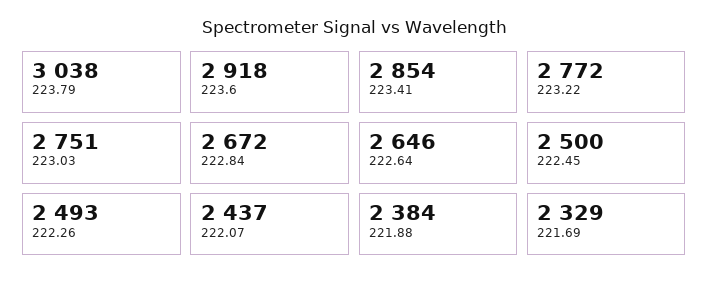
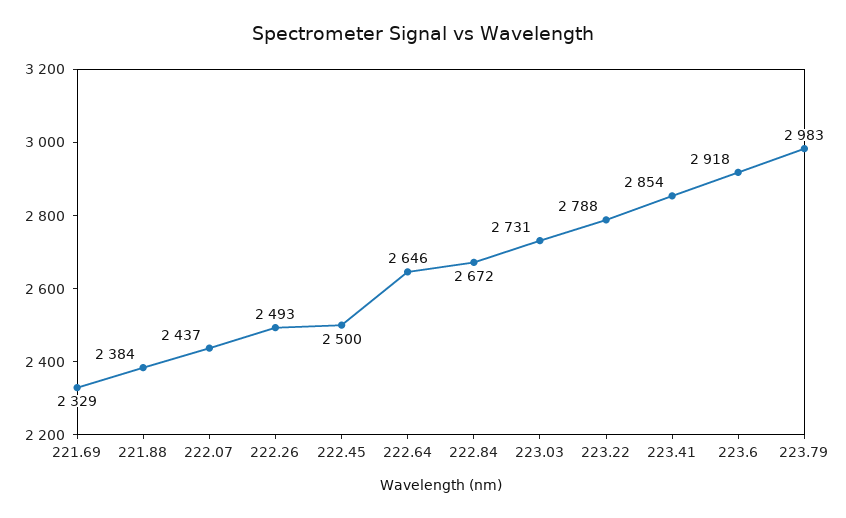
223.79: 3038 -> 2983
223.22: 2772 -> 2788
223.03: 2751 -> 2731

